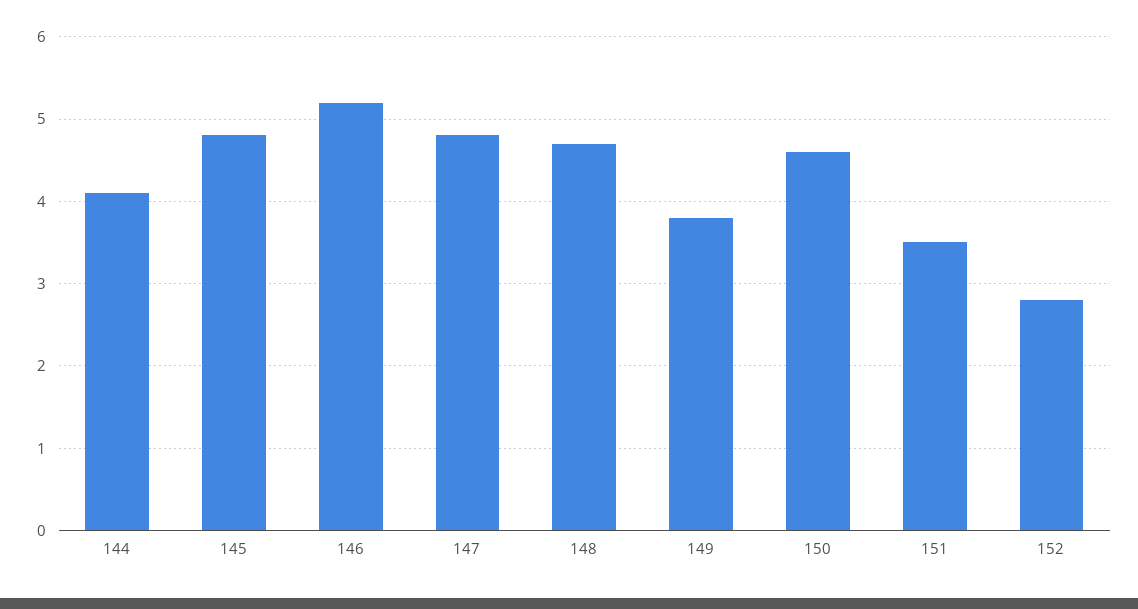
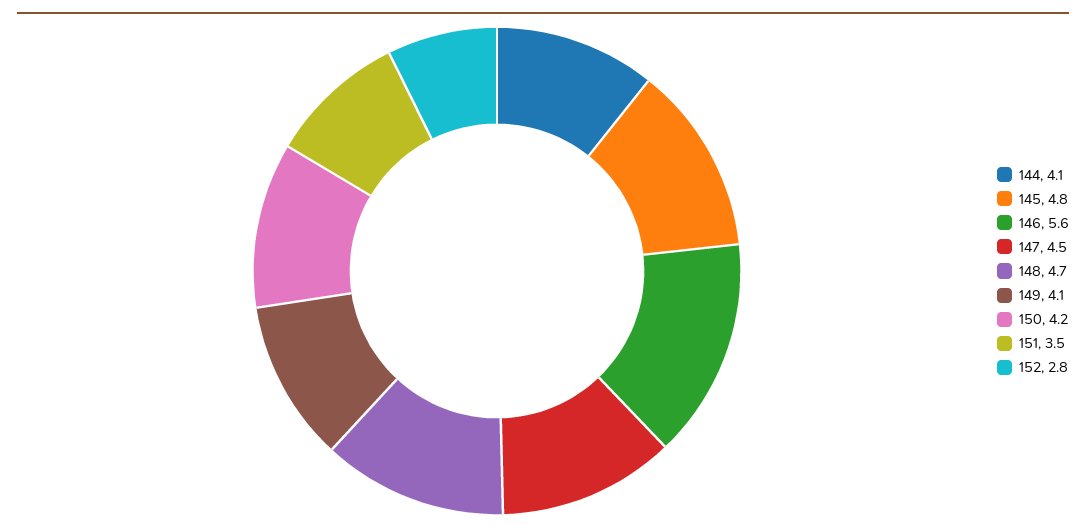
146: 5.2 -> 5.6
147: 4.8 -> 4.5
149: 3.8 -> 4.1
150: 4.6 -> 4.2

